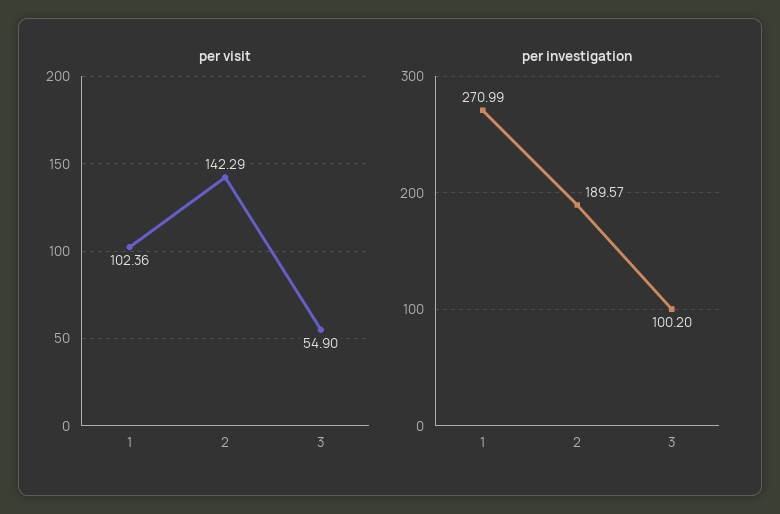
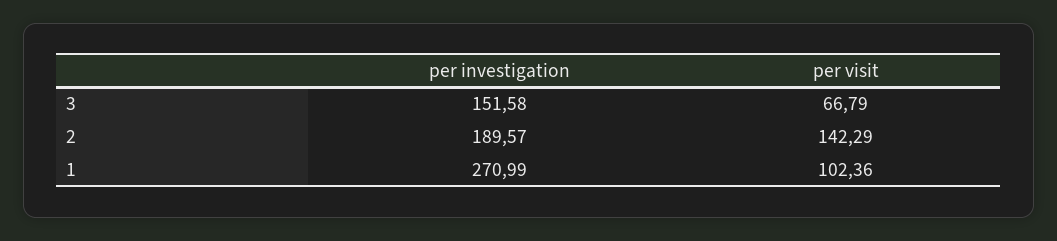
per visit, 3: 54.9 -> 66.79
per investigation, 3: 100.2 -> 151.58

